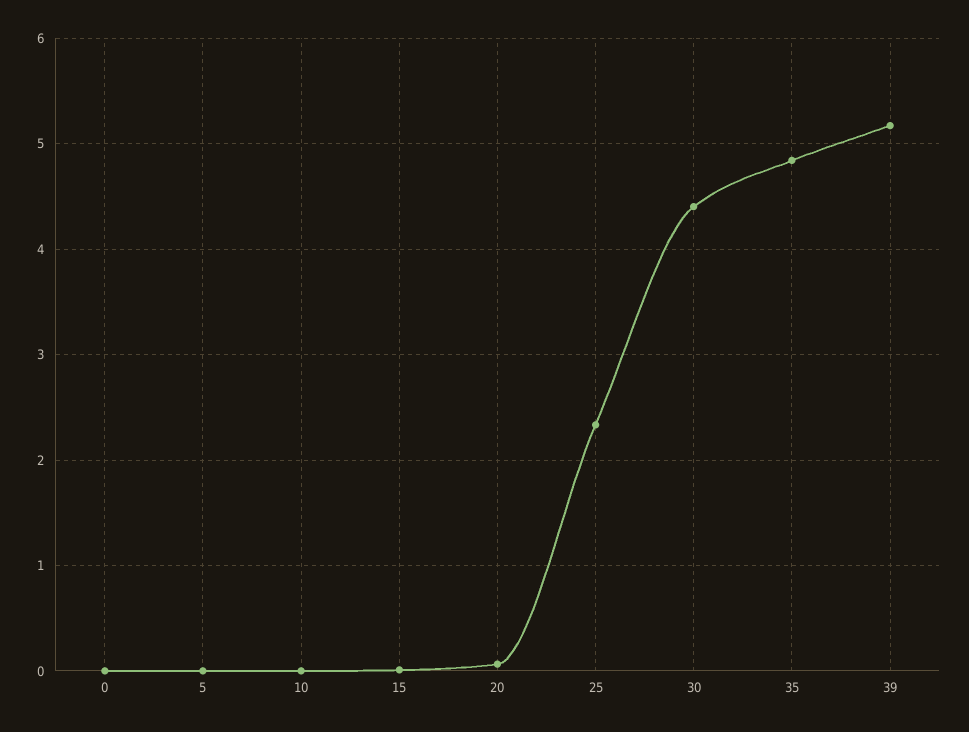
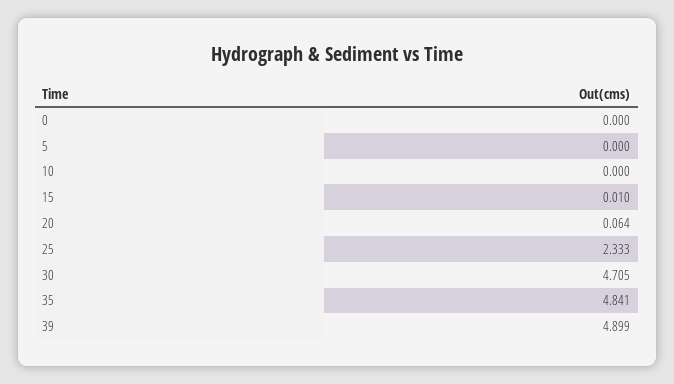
30: 4.4 -> 4.705
39: 5.2 -> 4.899

